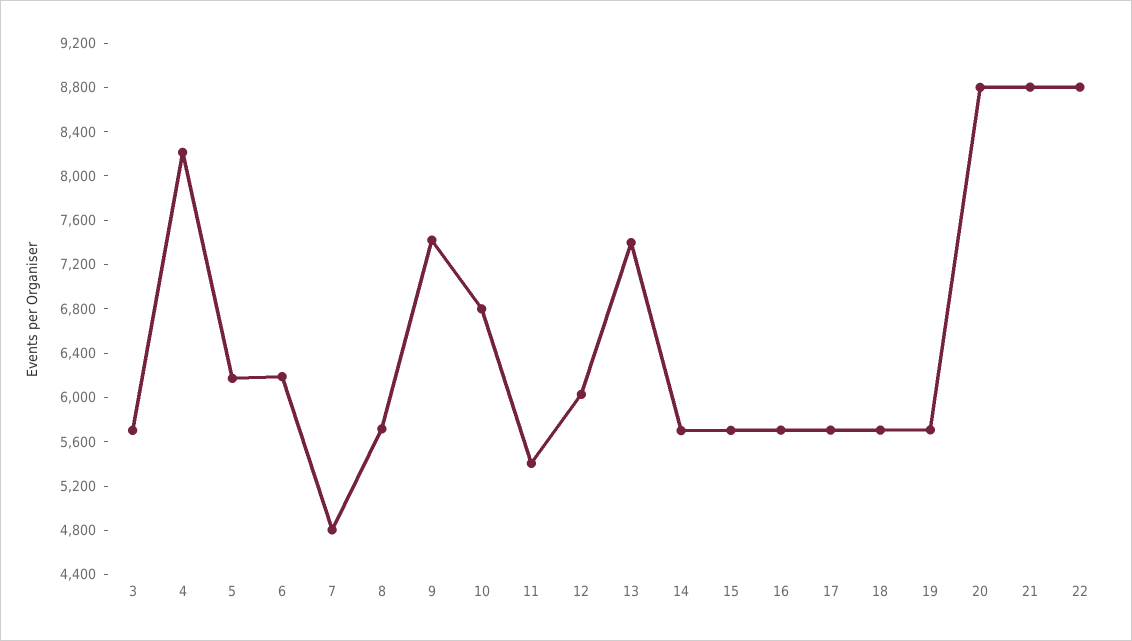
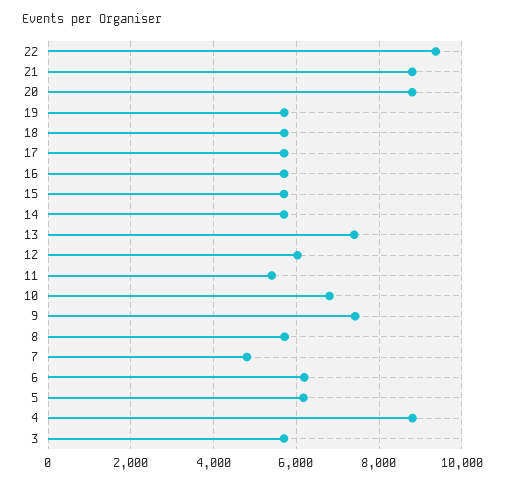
4: 8200 -> 8800
22: 8800 -> 9400

